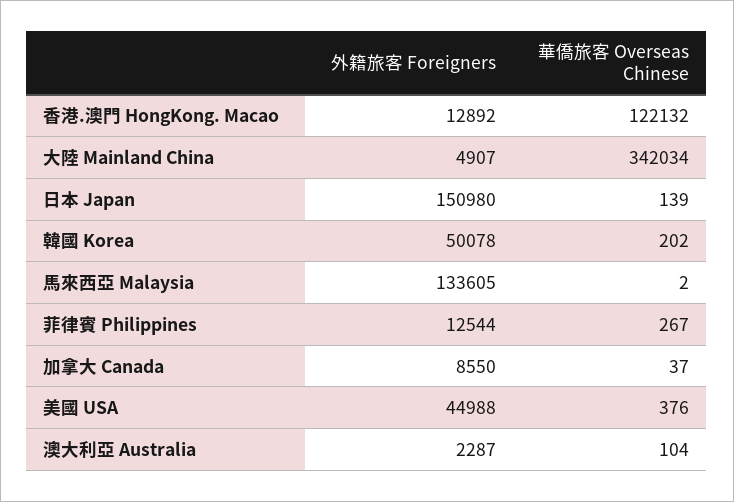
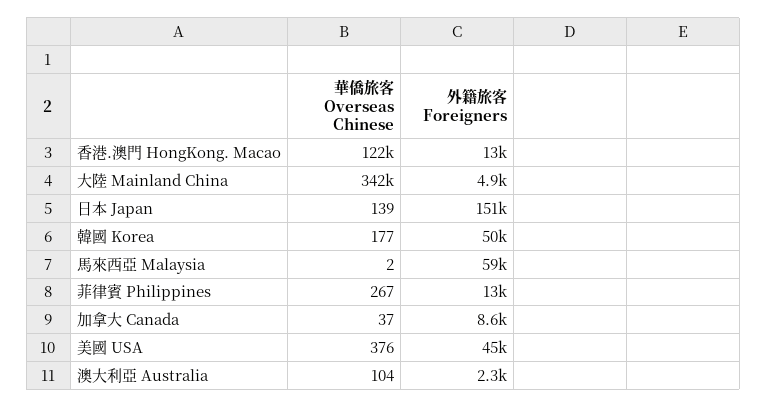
華僑旅客 Overseas Chinese, 韓國 Korea: 202 -> 177
外籍旅客 Foreigners, 馬來西亞 Malaysia: 133605 -> 59000

